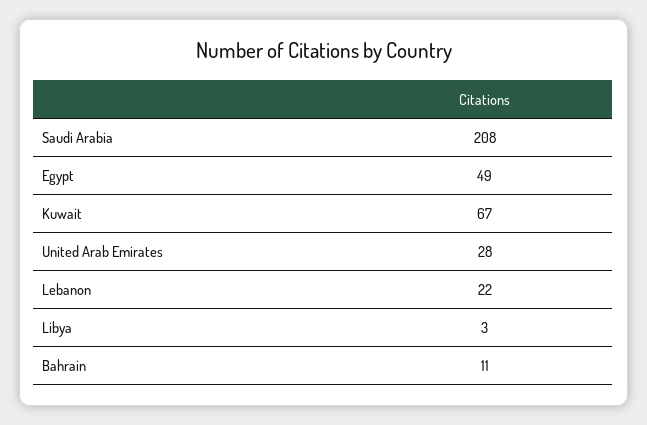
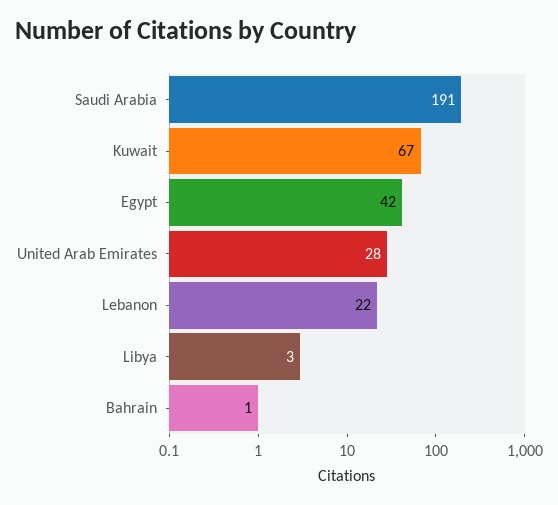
Saudi Arabia: 208 -> 191
Egypt: 49 -> 42
Bahrain: 11 -> 1

